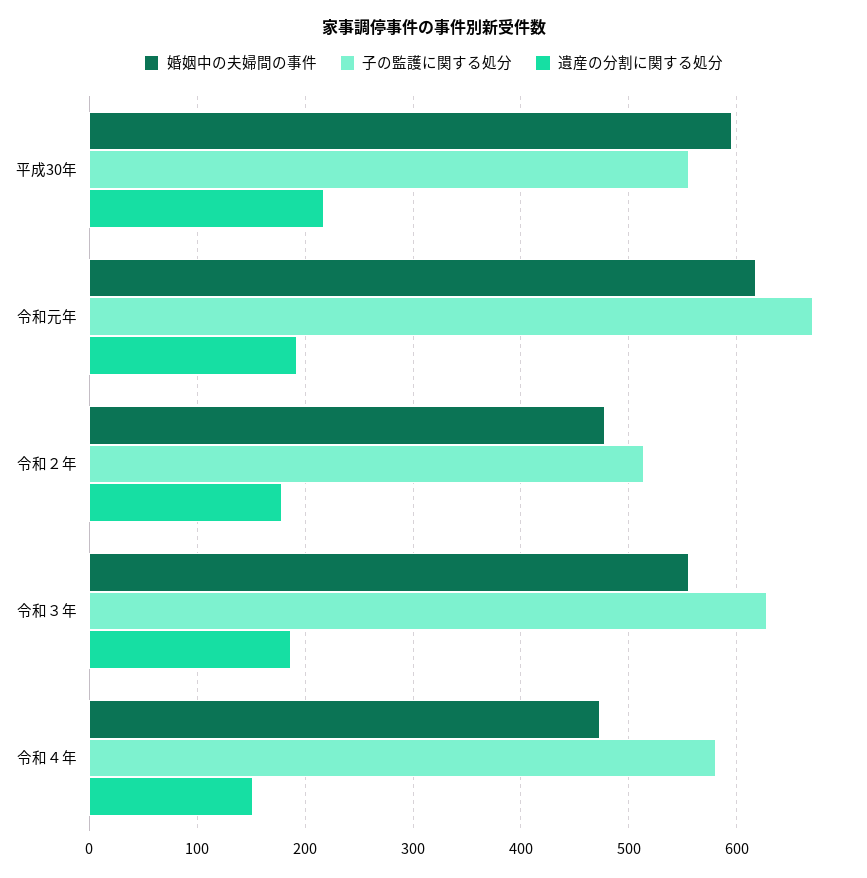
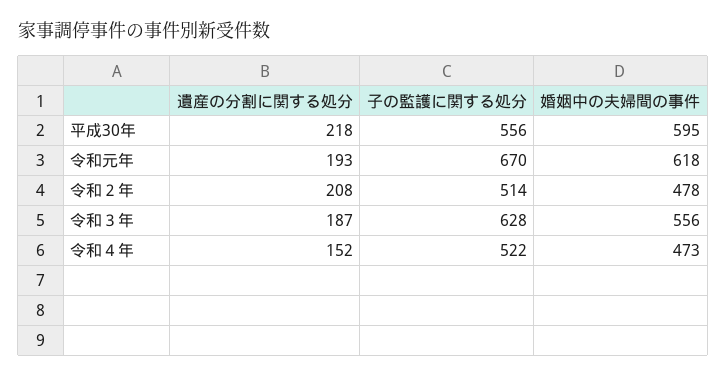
遺産の分割に関する処分, 令和２年: 180 -> 208
子の監護に関する処分, 令和４年: 580 -> 522

